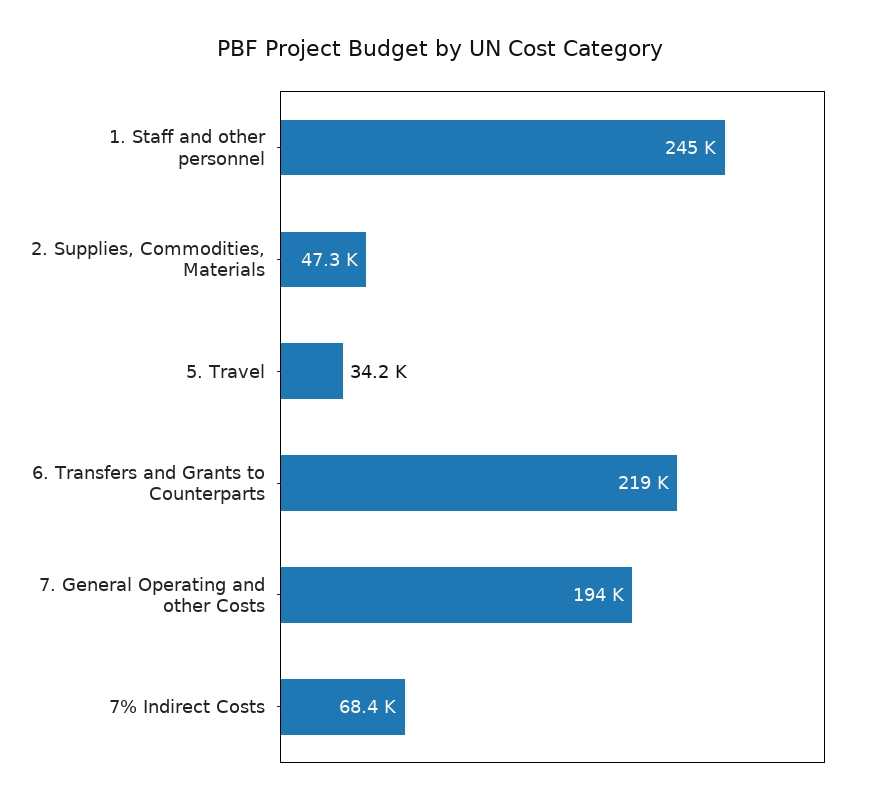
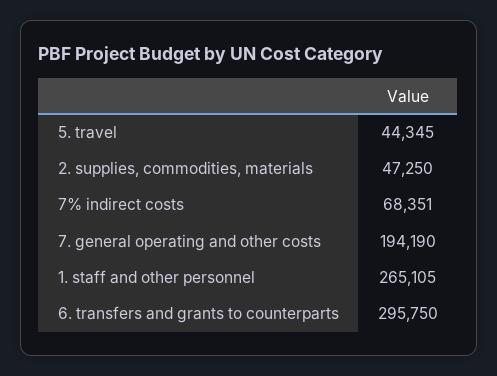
1. Staff and other personnel: 245000 -> 265105
5. Travel: 34200 -> 44345
6. Transfers and Grants to Counterparts: 219000 -> 295750

